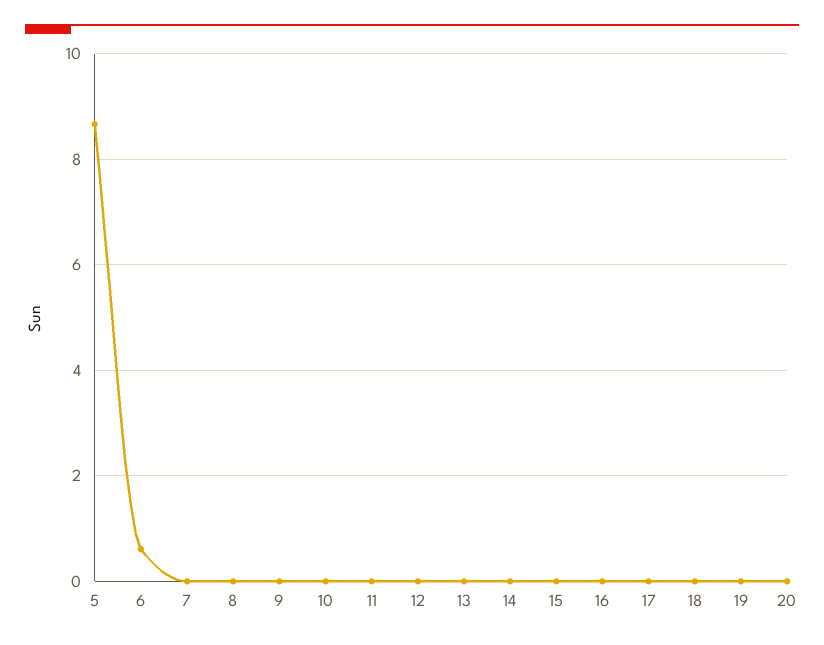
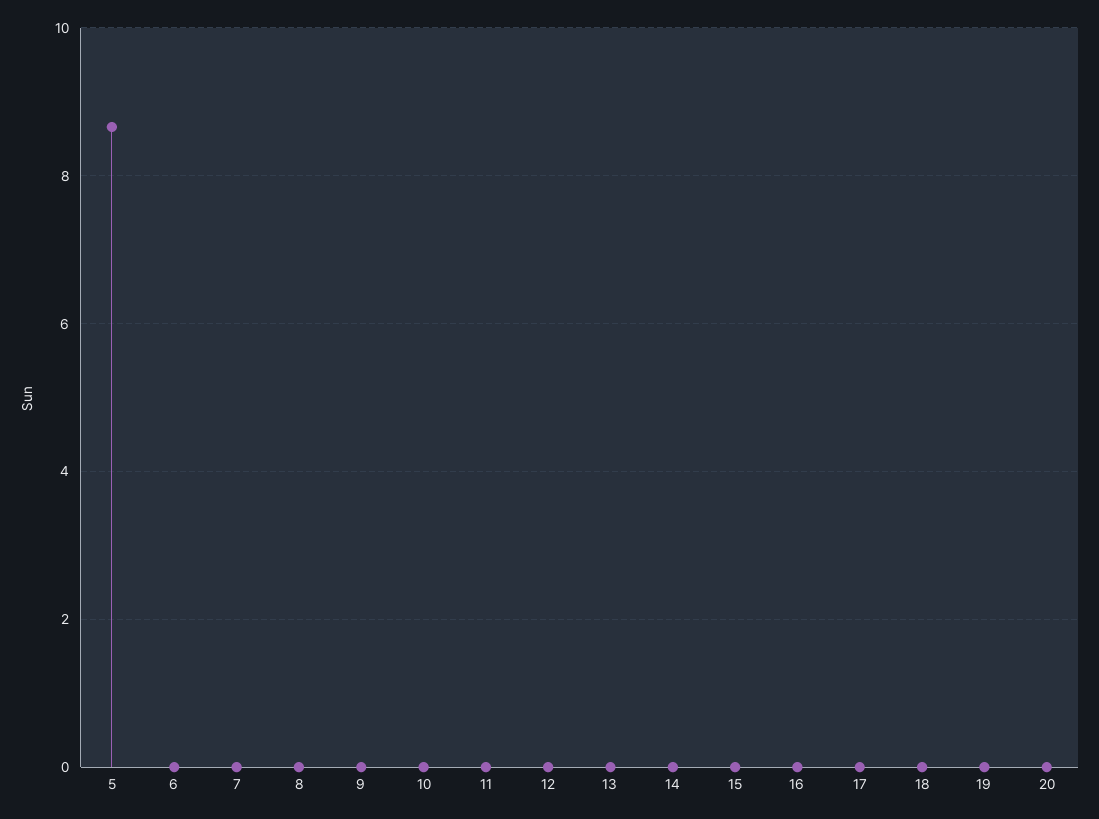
6: 0.6 -> 0

